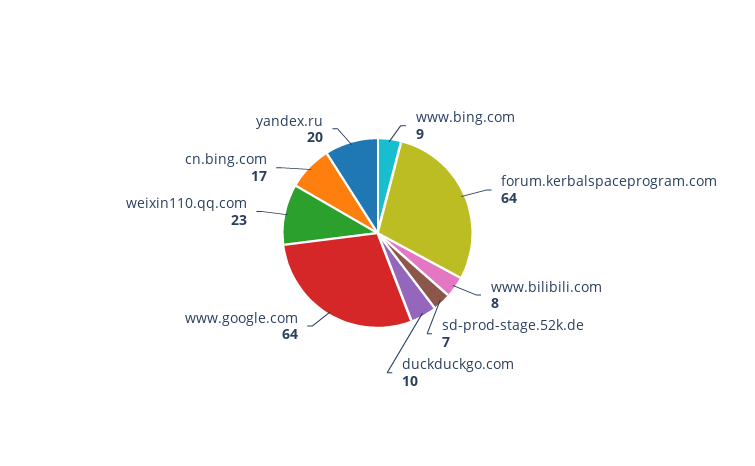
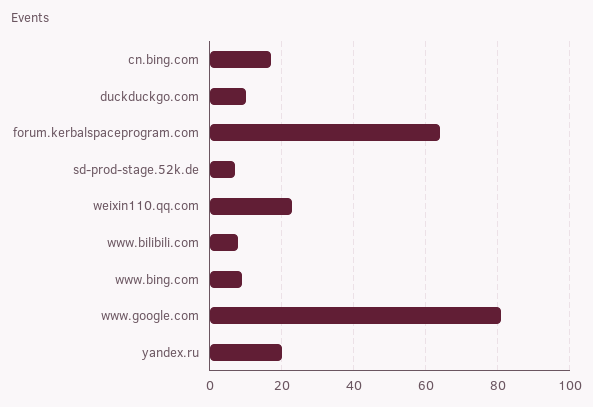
www.google.com: 64 -> 80

